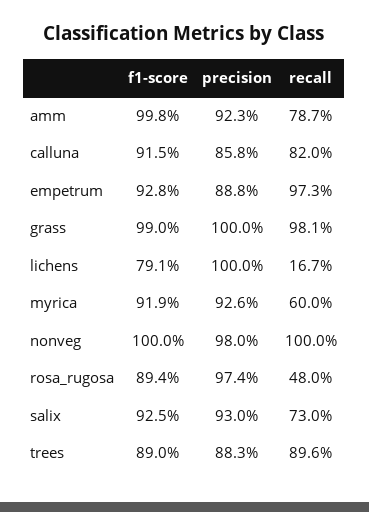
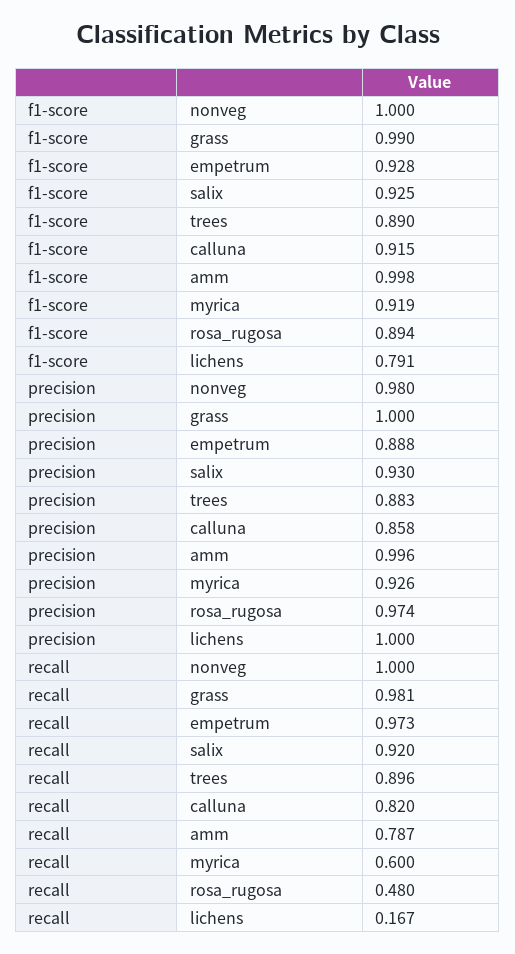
precision, amm: 0.923 -> 0.996
recall, salix: 0.73 -> 0.92

